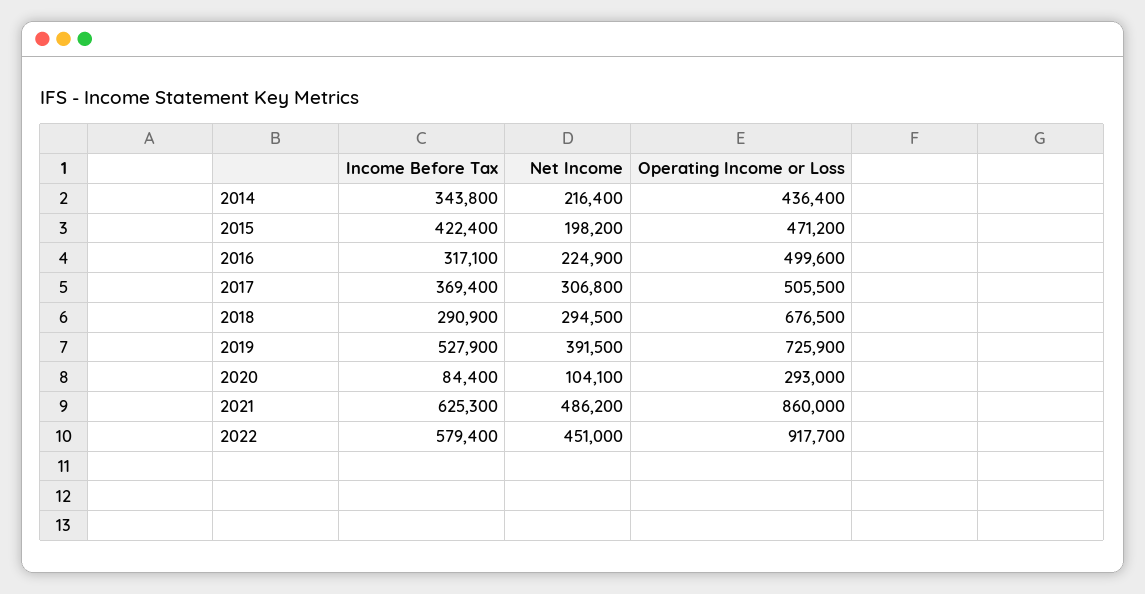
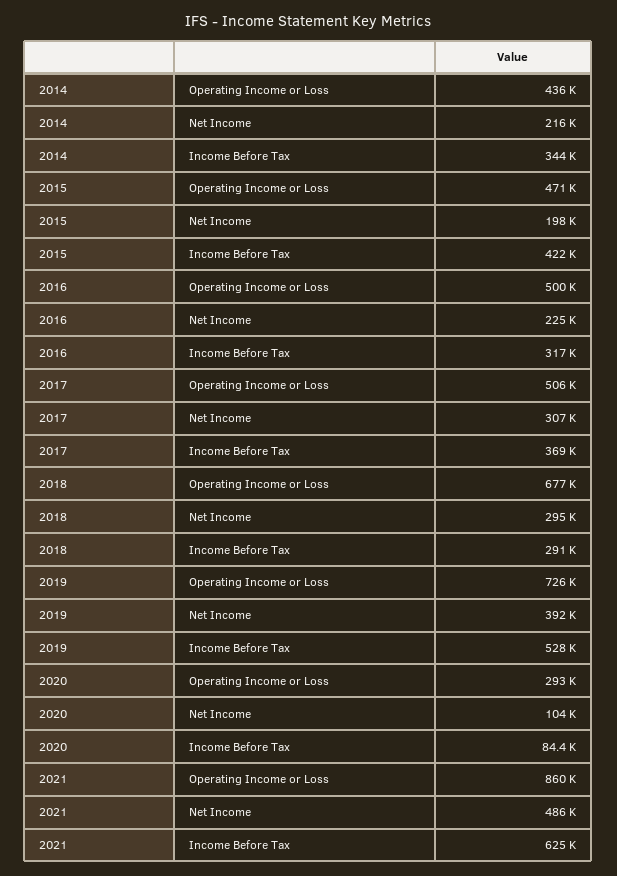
Income Before Tax, 2022: 579400 -> none
Net Income, 2022: 451000 -> none
Operating Income or Loss, 2022: 917700 -> none

